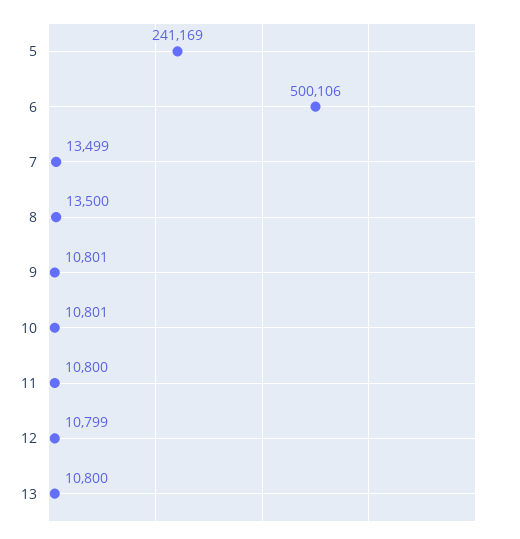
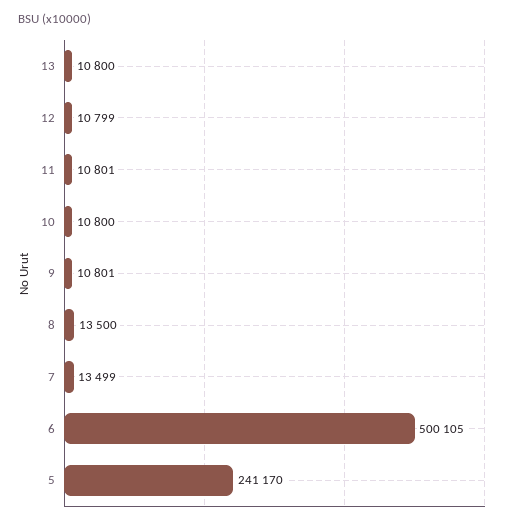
5: 241169 -> 241170
6: 500106 -> 500105
10: 10801 -> 10800
11: 10800 -> 10801

